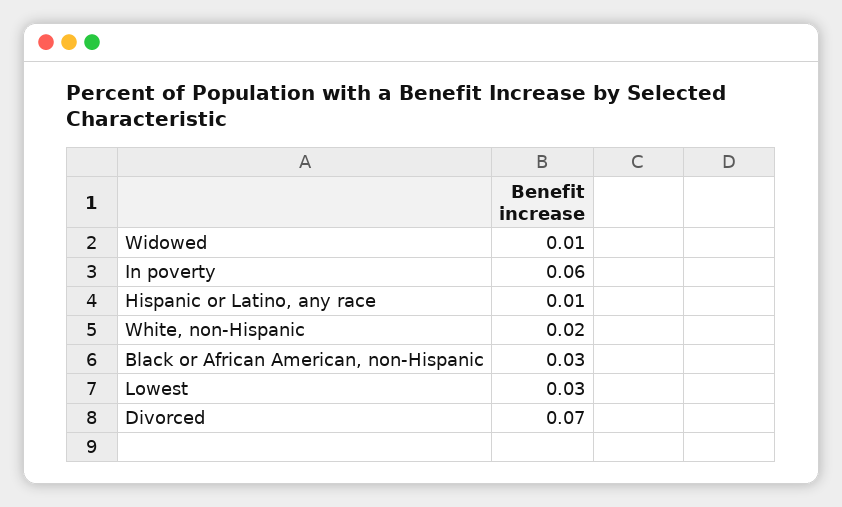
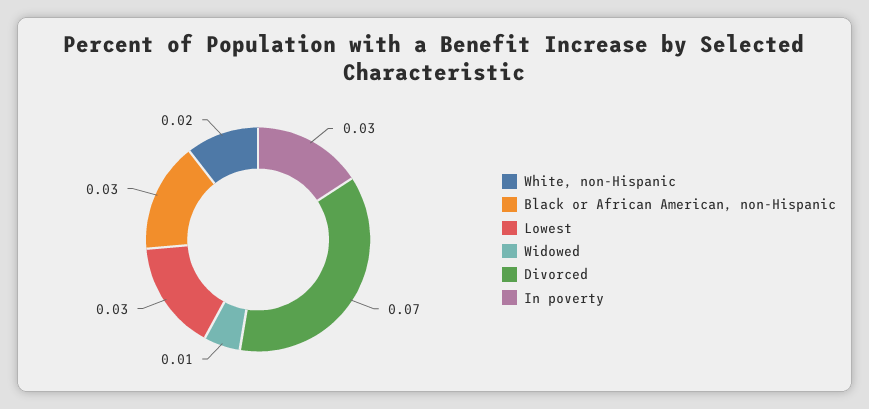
In poverty: 0.06 -> 0.03
Hispanic or Latino, any race: 0.01 -> none

